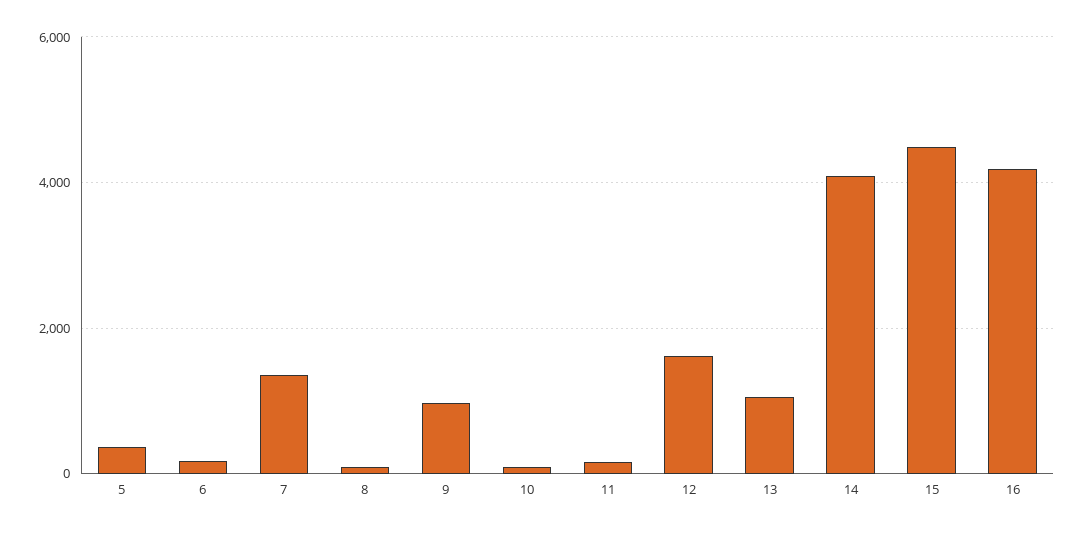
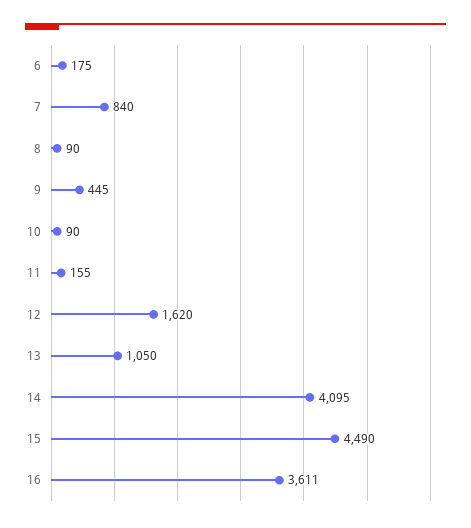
5: 400 -> none
7: 1400 -> 840
9: 1000 -> 445
16: 4200 -> 3611

